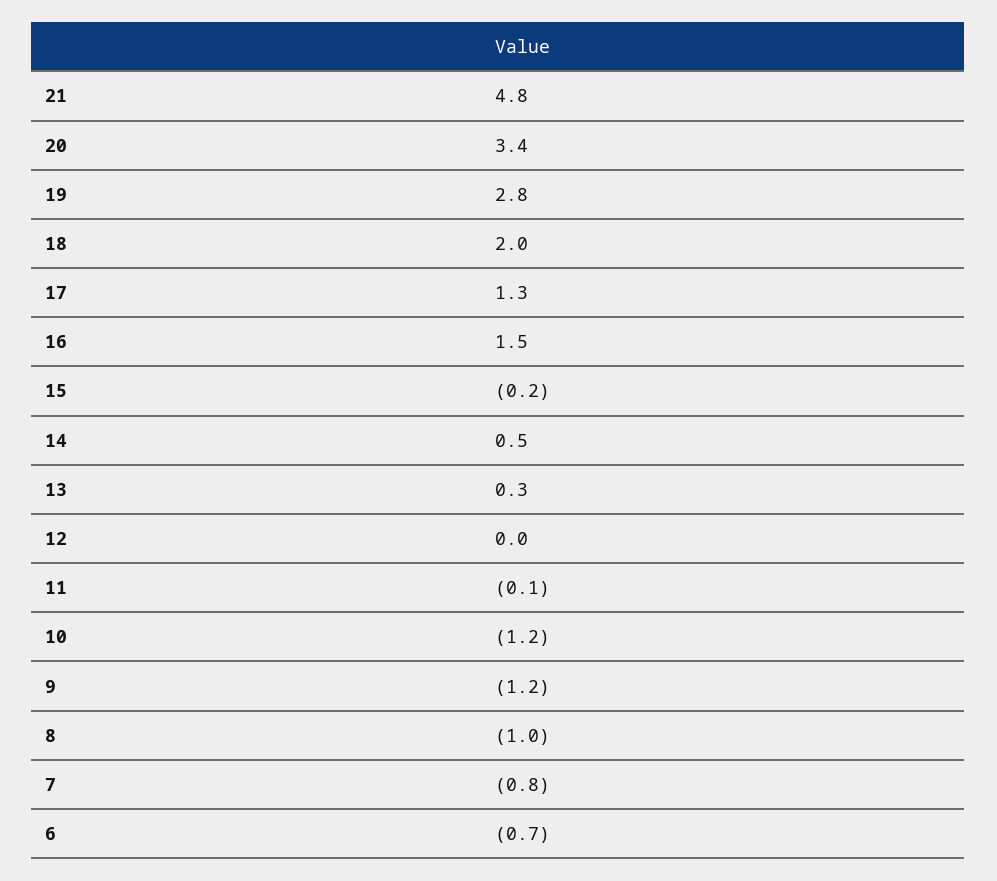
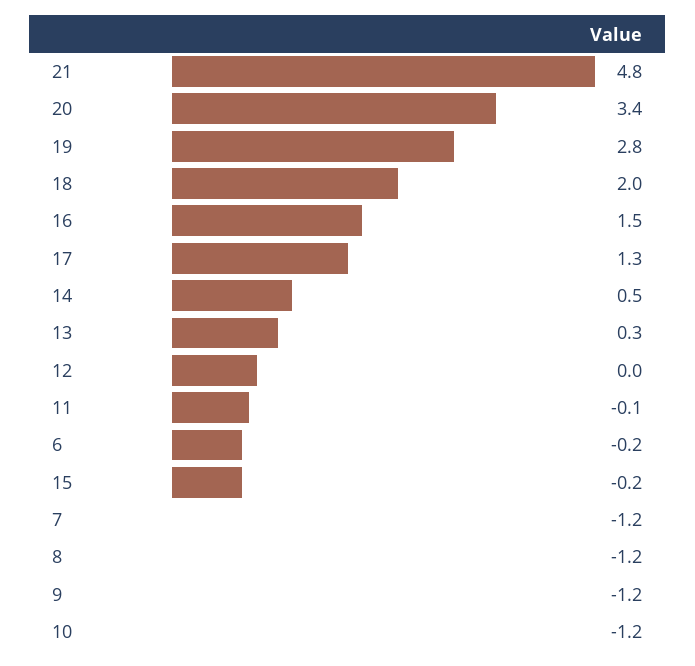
8: -1 -> -1.2
7: -0.8 -> -1.2
6: -0.7 -> -0.2

